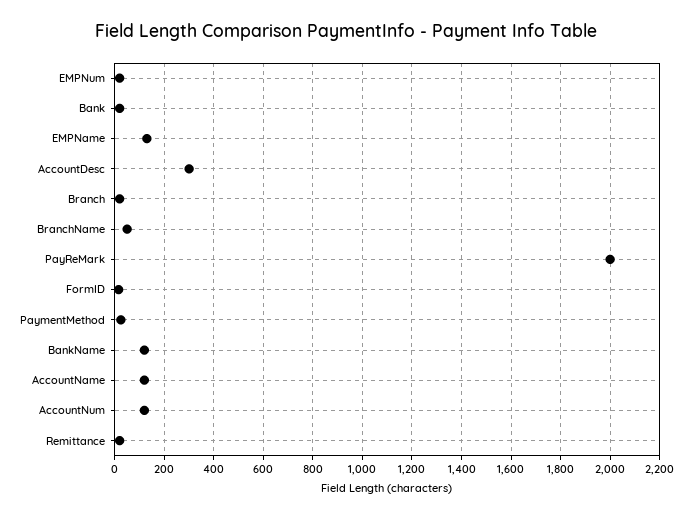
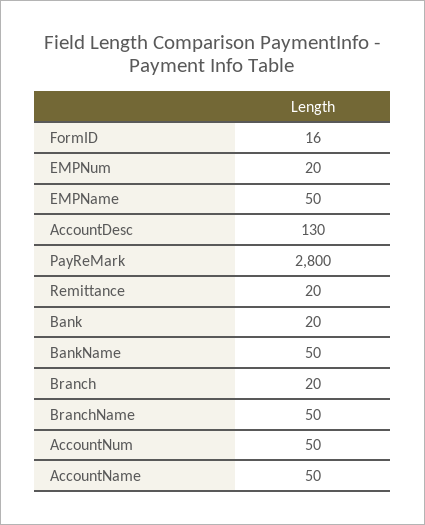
EMPName: 125 -> 50
AccountDesc: 300 -> 130
PayReMark: 2000 -> 2800
PaymentMethod: 25 -> none
BankName: 125 -> 50
AccountName: 125 -> 50
AccountNum: 125 -> 50

